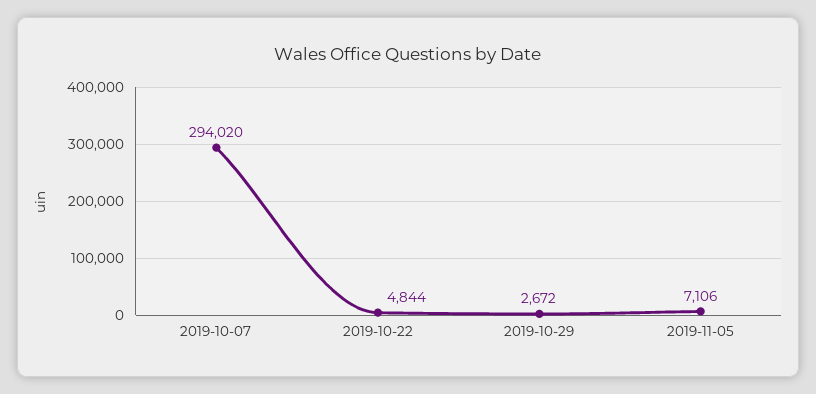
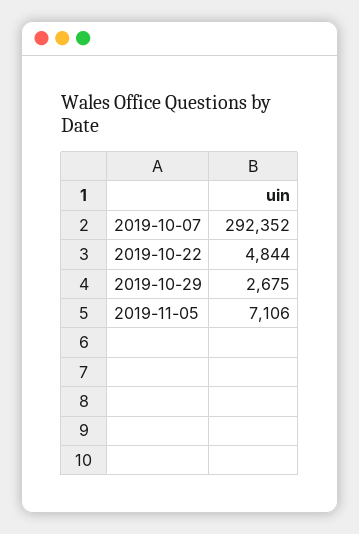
2019-10-07: 294020 -> 292352
2019-10-29: 2672 -> 2675

